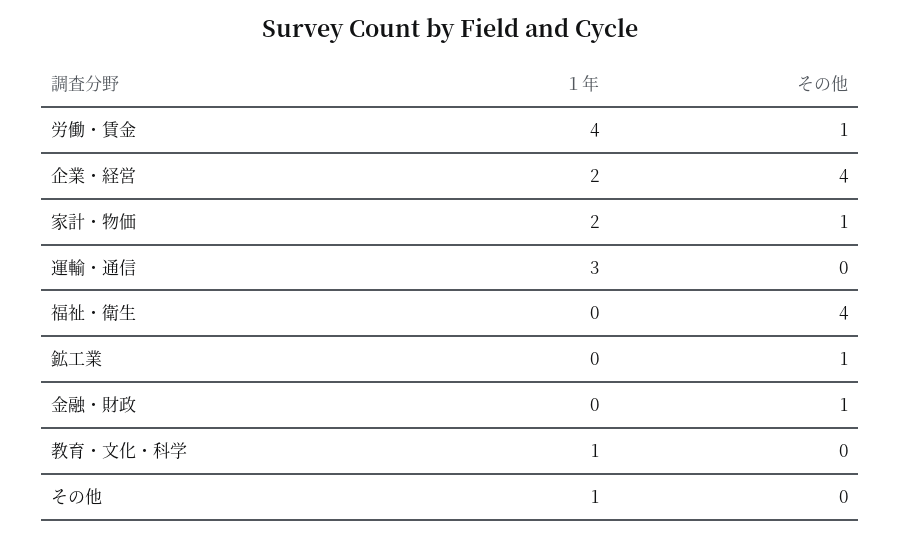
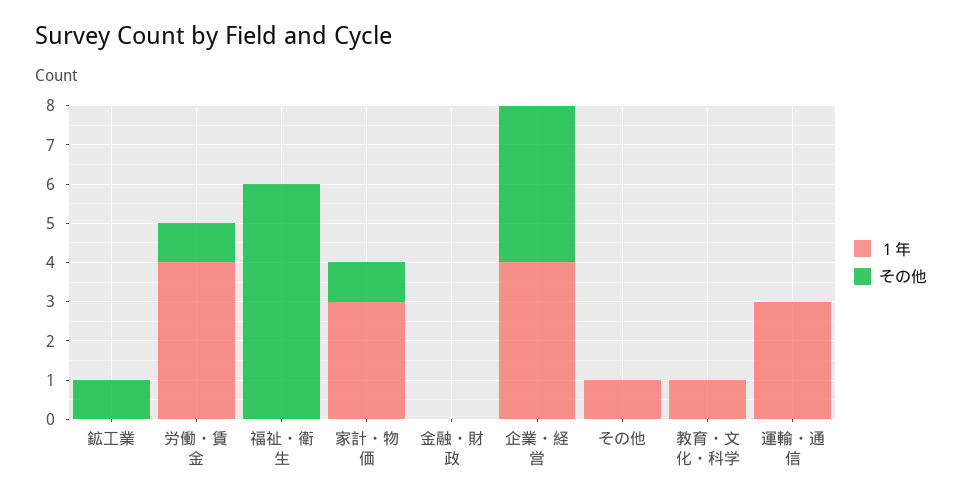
１年, 企業・経営: 2 -> 4
１年, 家計・物価: 2 -> 3
その他, 福祉・衛生: 4 -> 6
その他, 金融・財政: 1 -> 0

